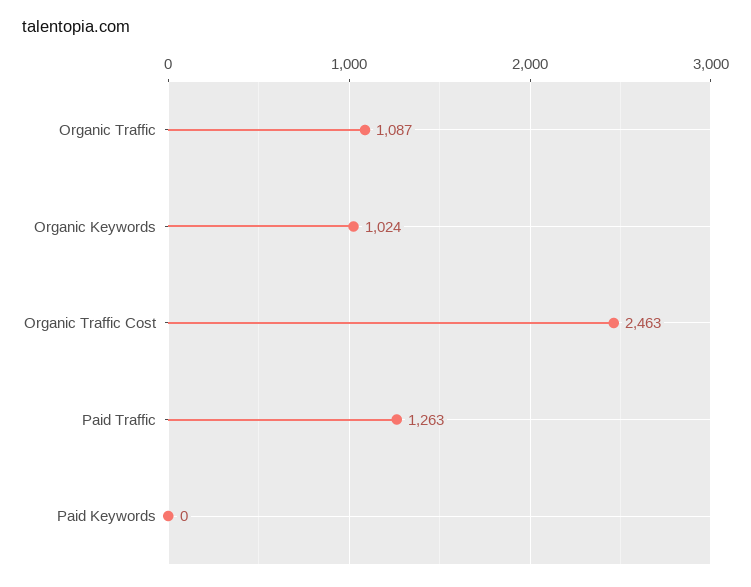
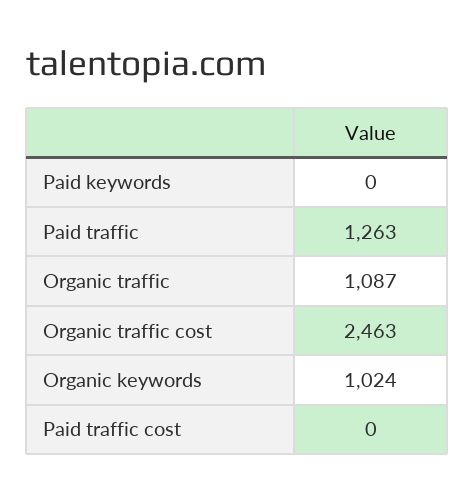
Paid traffic cost: none -> 0

